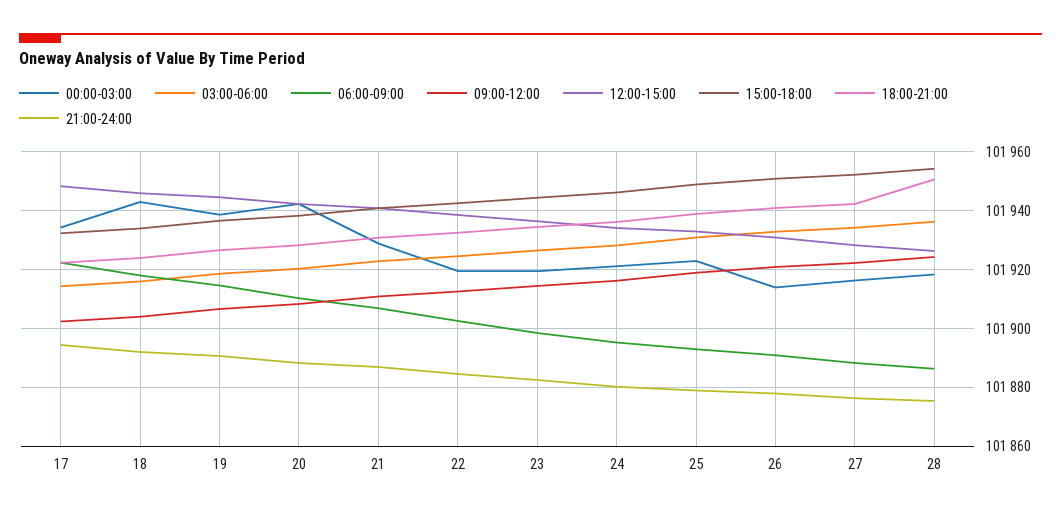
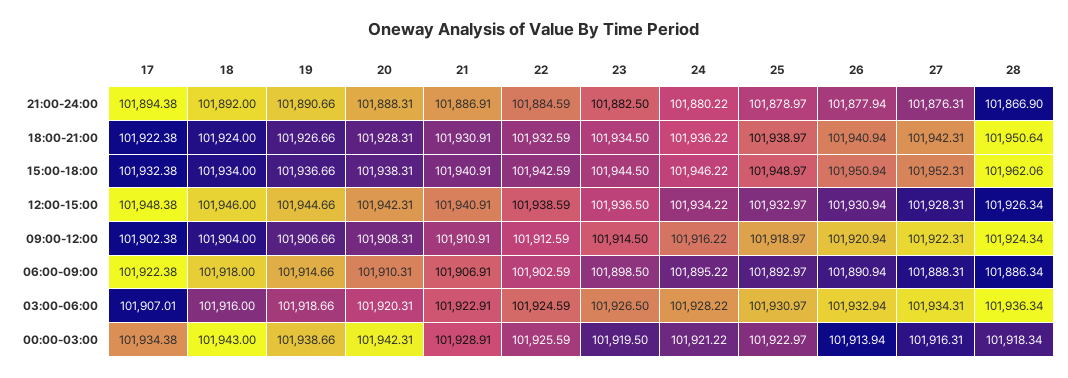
03:00-06:00, 17: 101915 -> 101907.01
00:00-03:00, 22: 101920 -> 101925.59
15:00-18:00, 28: 101955 -> 101962.06
21:00-24:00, 28: 101875 -> 101866.9

